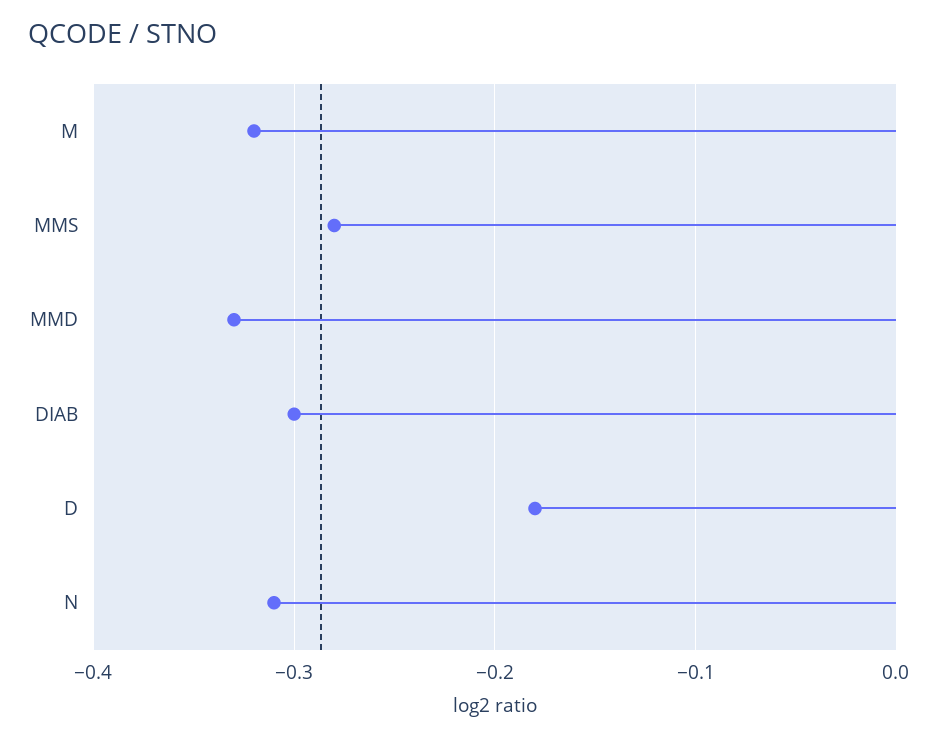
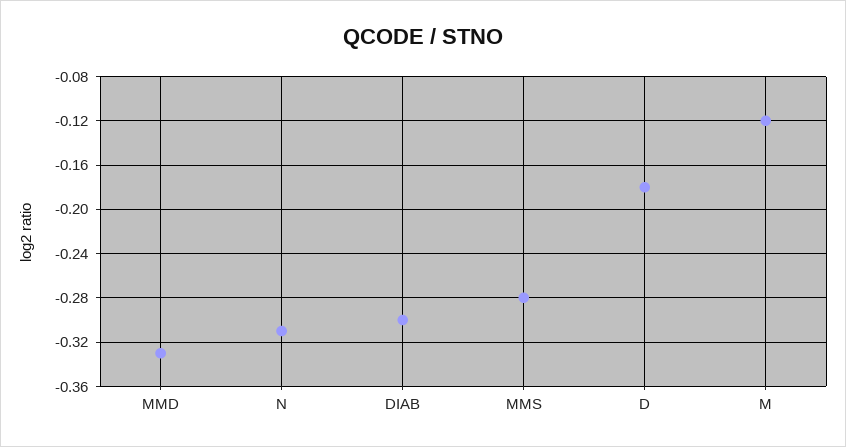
M: -0.32 -> -0.12

